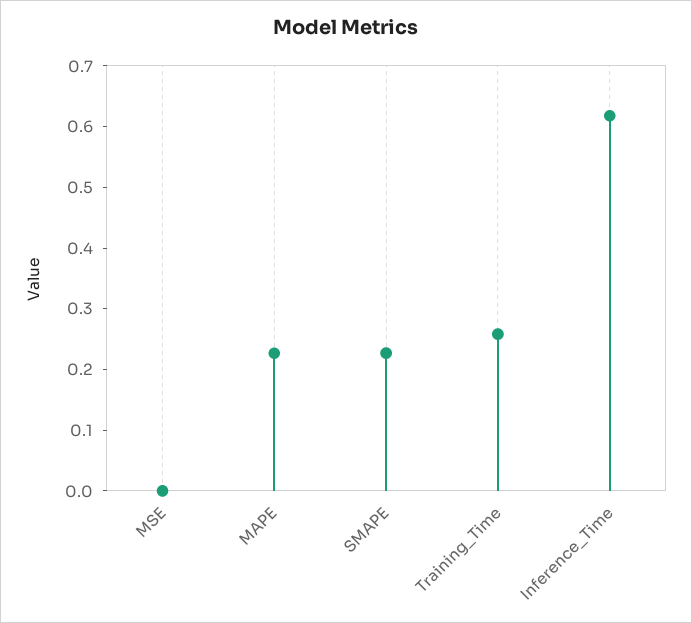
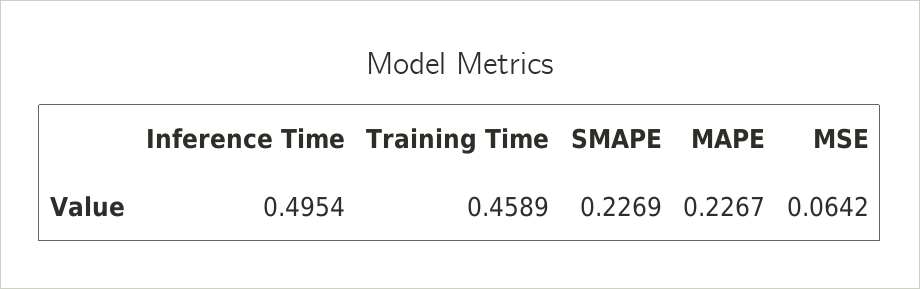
MSE: 0 -> 0.0642
Training_Time: 0.26 -> 0.4589
Inference_Time: 0.62 -> 0.4954

